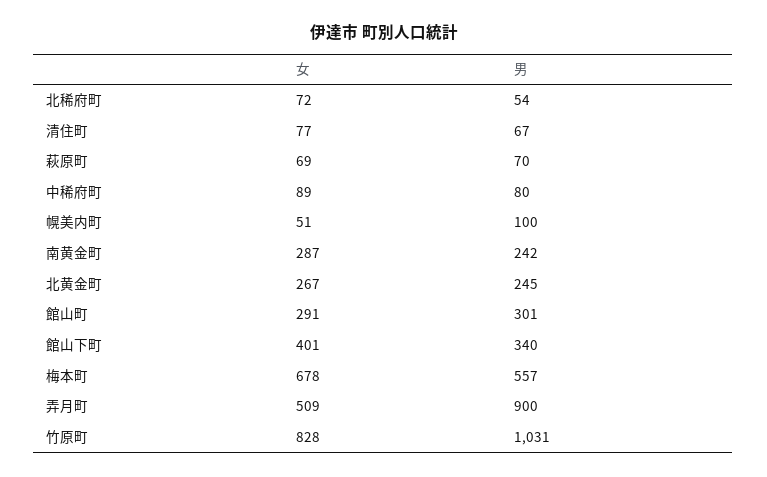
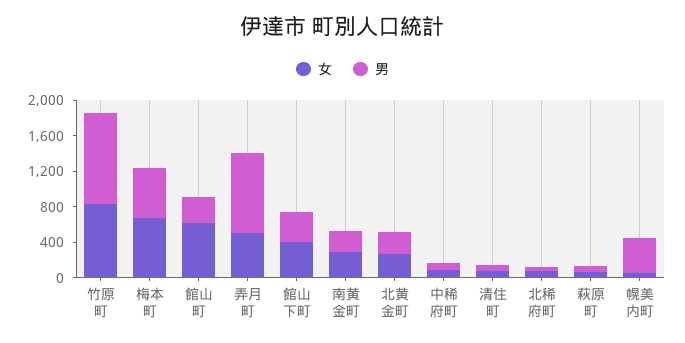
男, 幌美内町: 100 -> 400
女, 館山町: 291 -> 600

